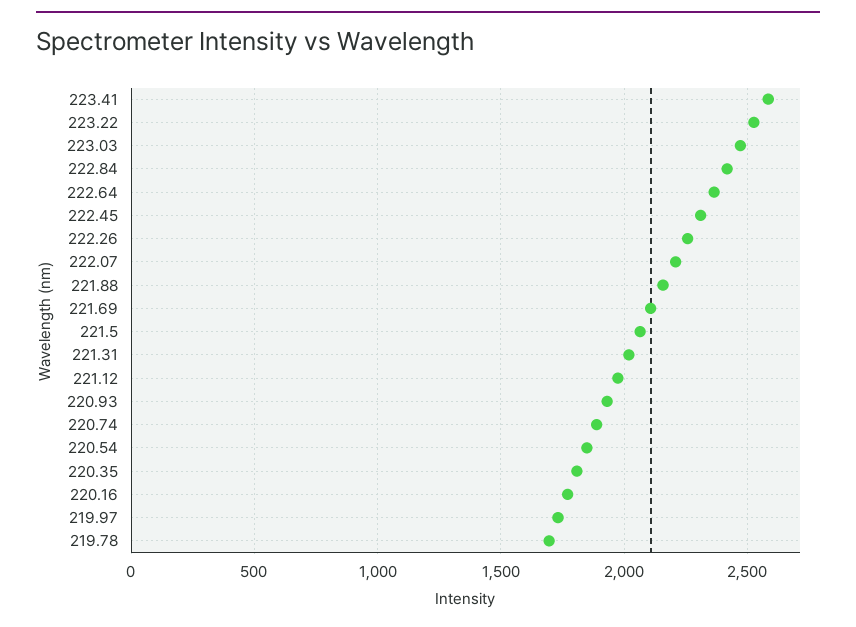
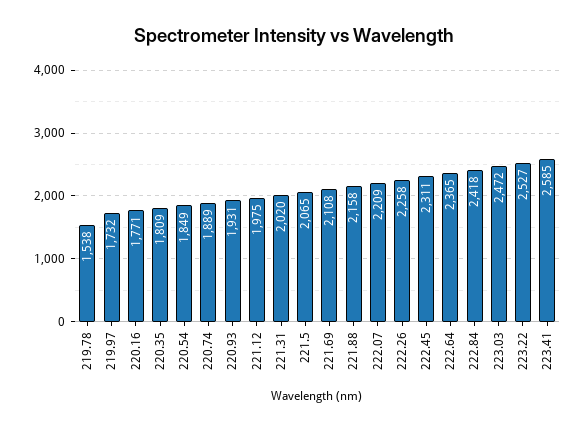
219.78: 1700 -> 1538

